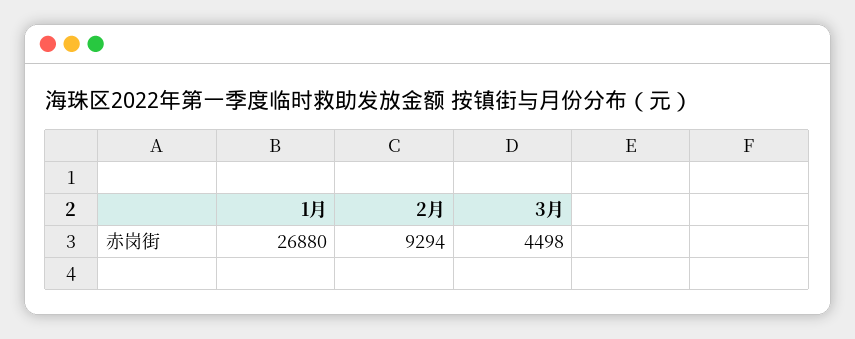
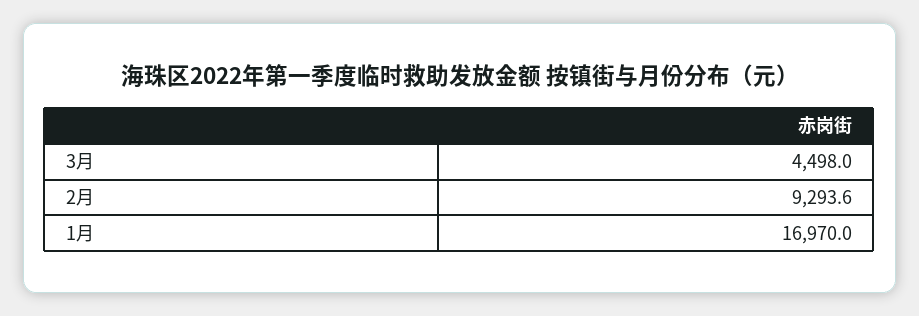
1月: 26880 -> 16970

